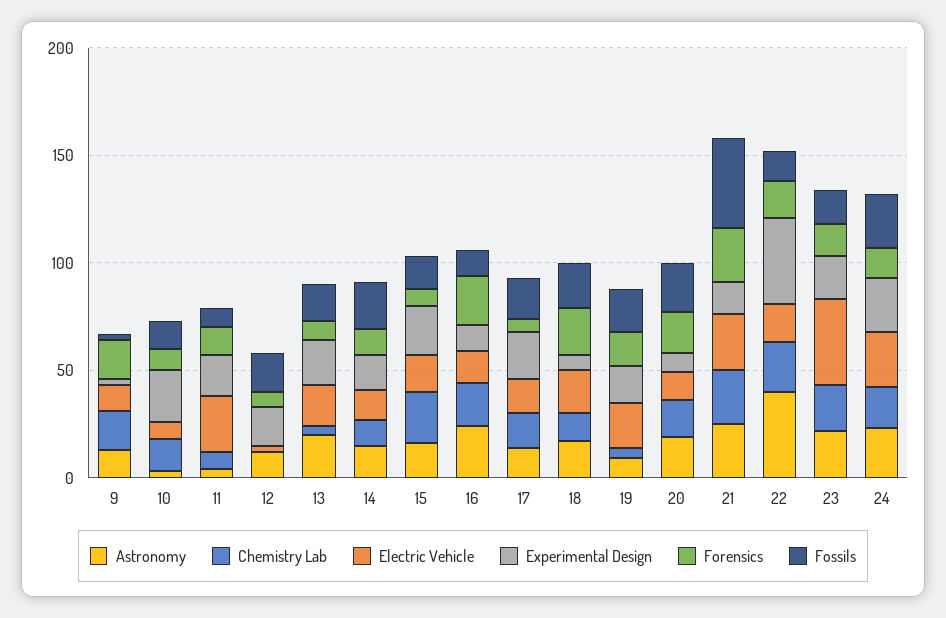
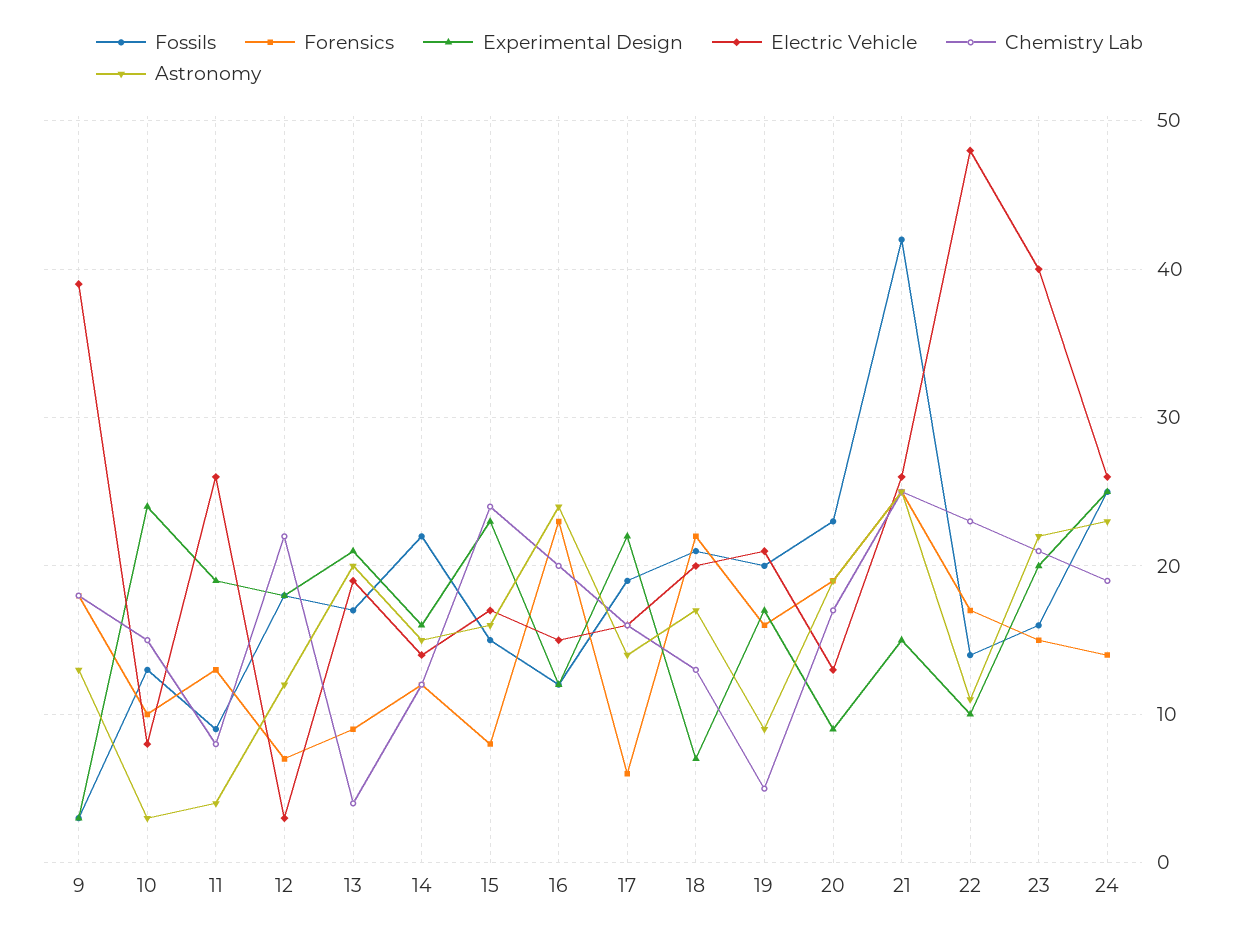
Electric Vehicle, 9: 10 -> 39
Chemistry Lab, 12: 0 -> 22
Astronomy, 22: 40 -> 11
Electric Vehicle, 22: 20 -> 48
Experimental Design, 22: 40 -> 10

